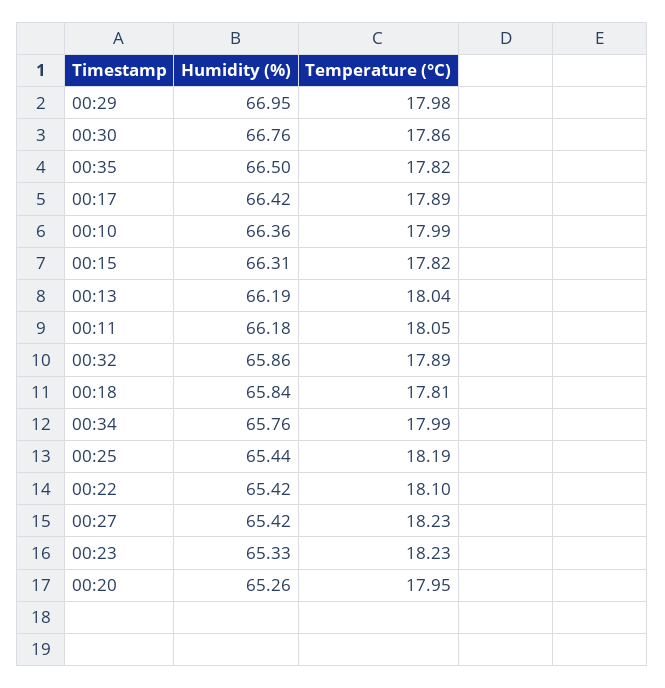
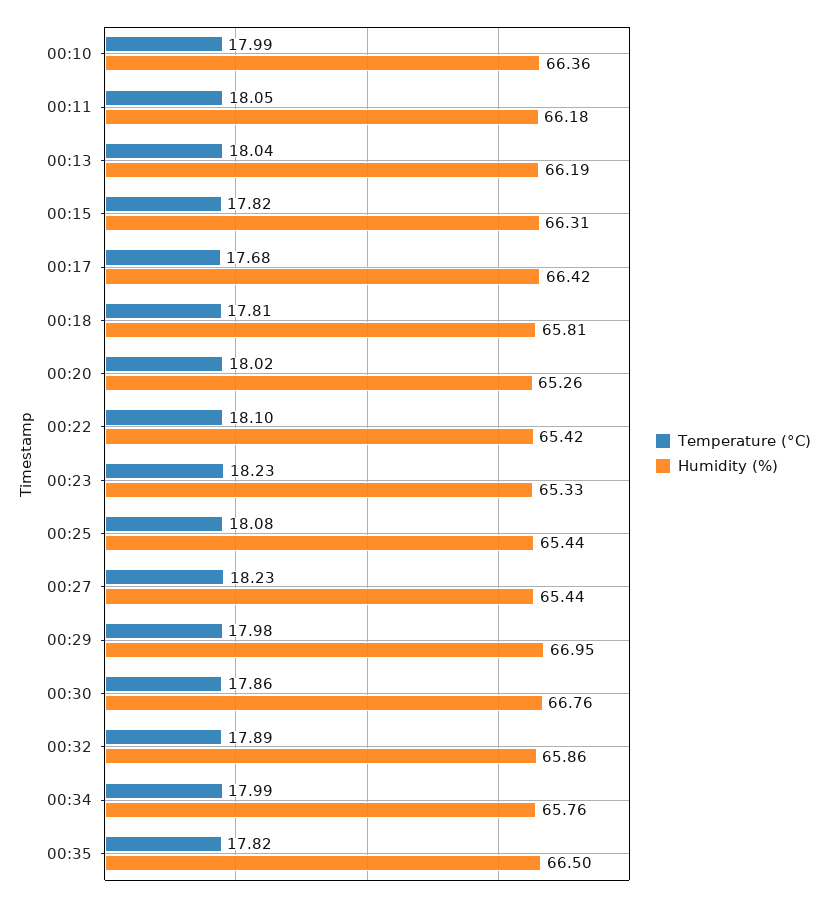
Temperature (°C), 00:17: 17.89 -> 17.68
Humidity (%), 00:18: 65.84 -> 65.81
Temperature (°C), 00:25: 18.19 -> 18.08
Humidity (%), 00:27: 65.42 -> 65.44
Temperature (°C), 00:20: 17.95 -> 18.02

